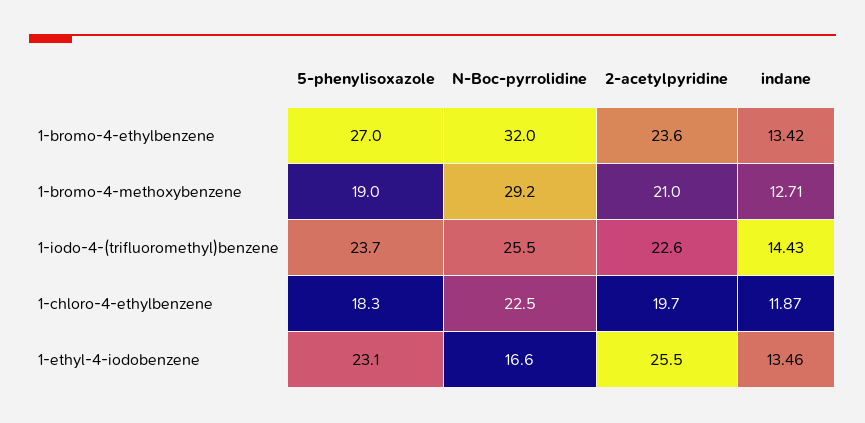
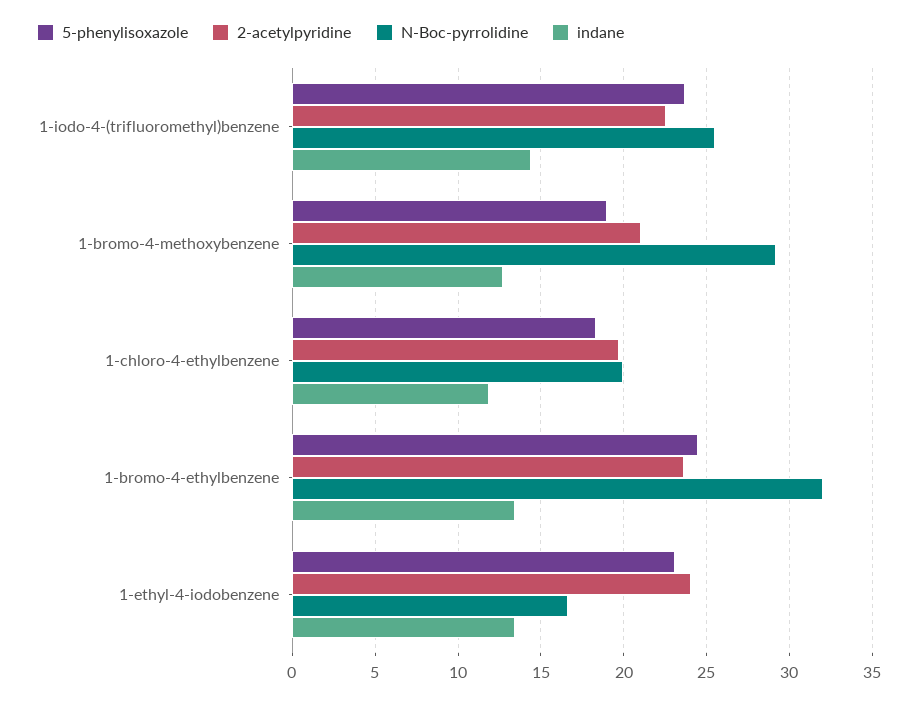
5-phenylisoxazole, 1-bromo-4-ethylbenzene: 27 -> 24.5
N-Boc-pyrrolidine, 1-chloro-4-ethylbenzene: 22.5 -> 20
2-acetylpyridine, 1-ethyl-4-iodobenzene: 25.5 -> 24

